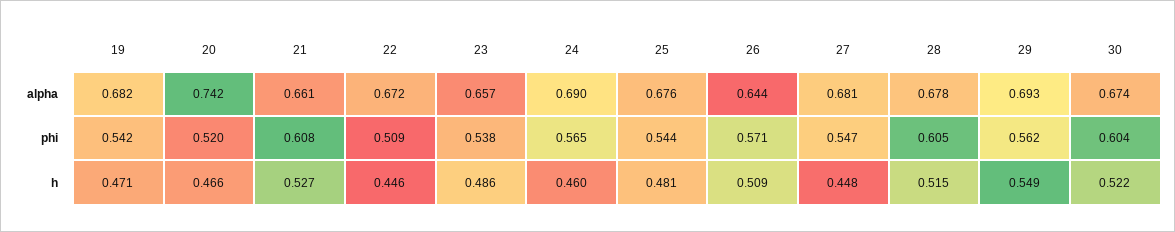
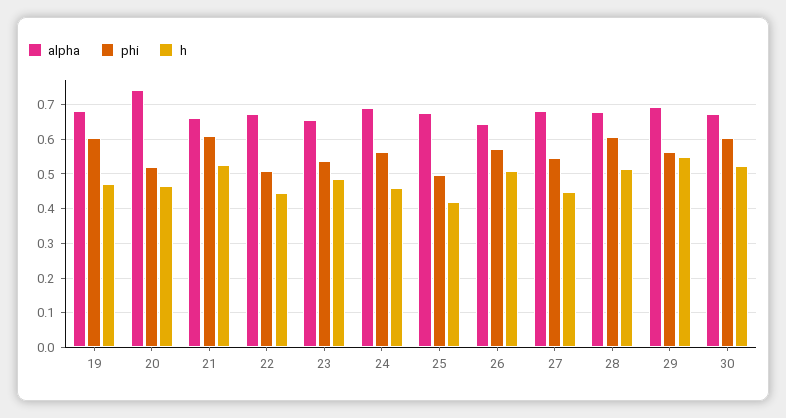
phi, 19: 0.542 -> 0.6
phi, 25: 0.544 -> 0.5
h, 25: 0.481 -> 0.42

